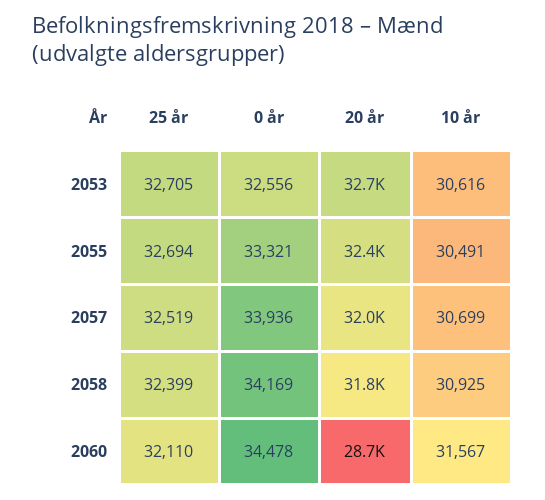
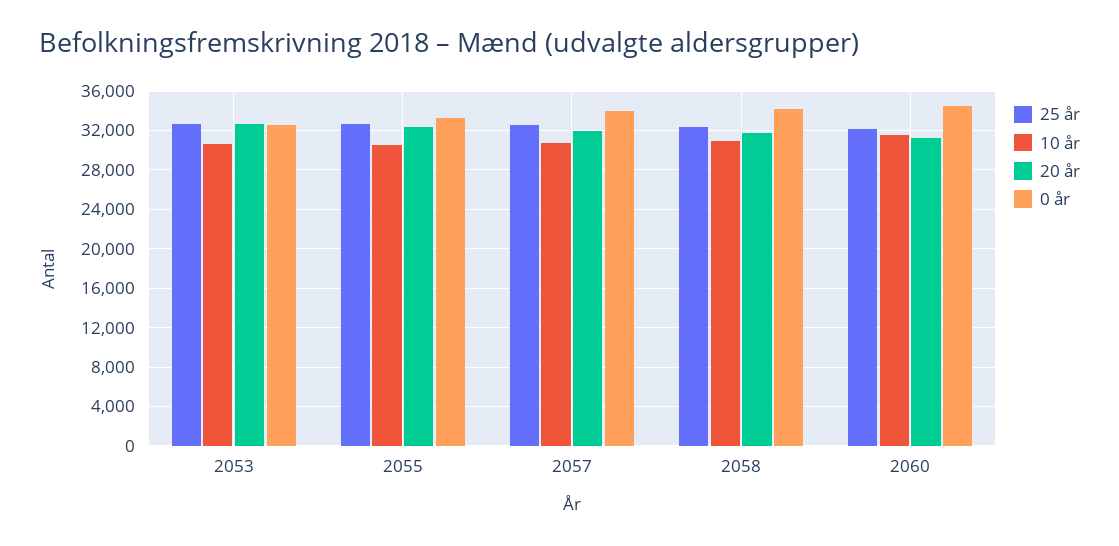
20 år, 2060: 28700 -> 31000

